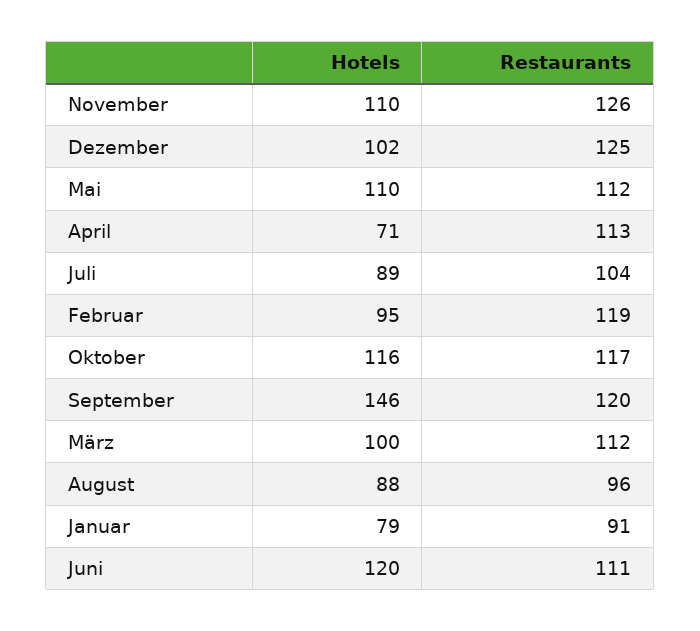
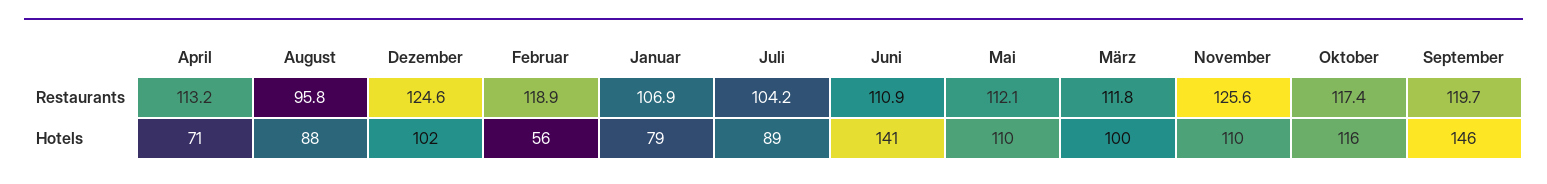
Hotels, Februar: 95 -> 56
Restaurants, Januar: 91 -> 106.9
Hotels, Juni: 120 -> 141

